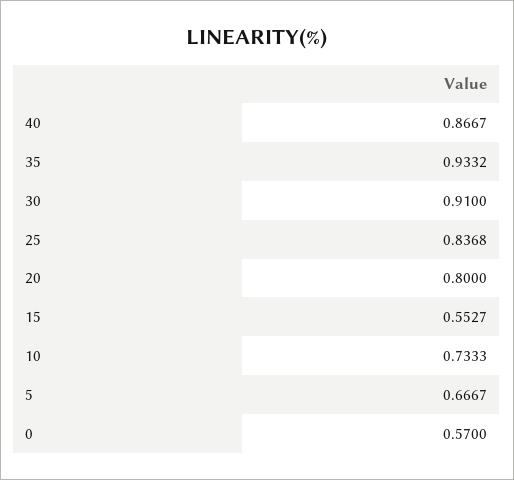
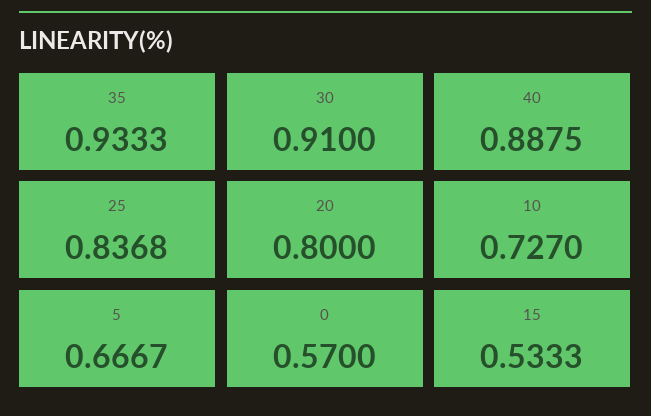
40: 0.8667 -> 0.8875
35: 0.9332 -> 0.9333
15: 0.5527 -> 0.5333
10: 0.7333 -> 0.727

